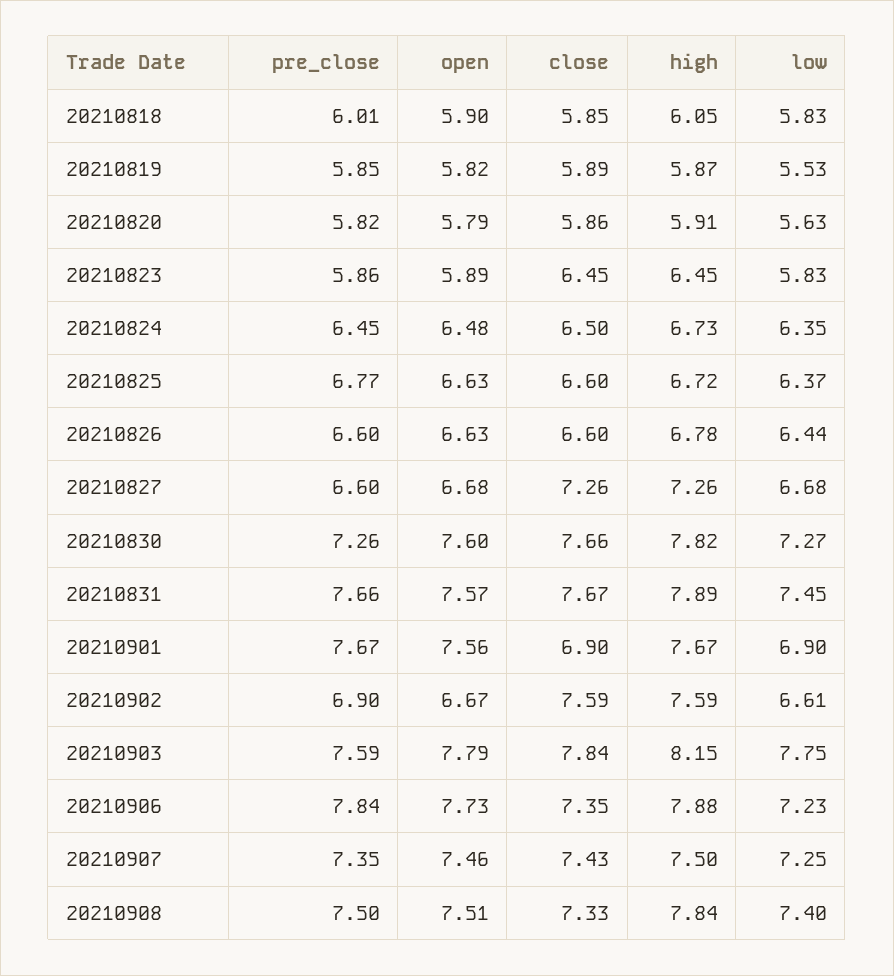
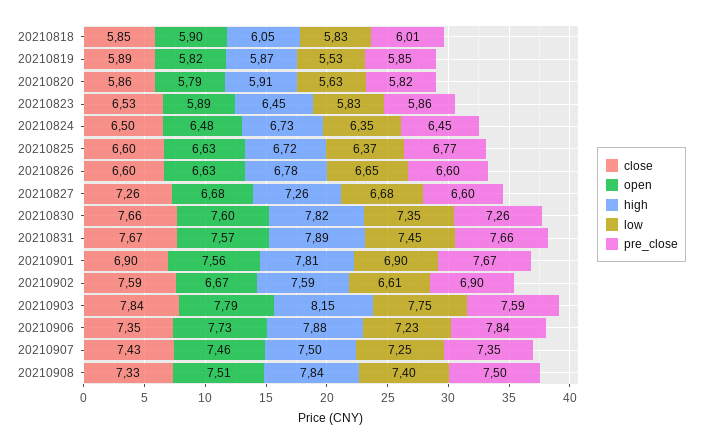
close, 20210823: 6.45 -> 6.53
low, 20210826: 6.44 -> 6.65
low, 20210830: 7.27 -> 7.35
high, 20210901: 7.67 -> 7.81

